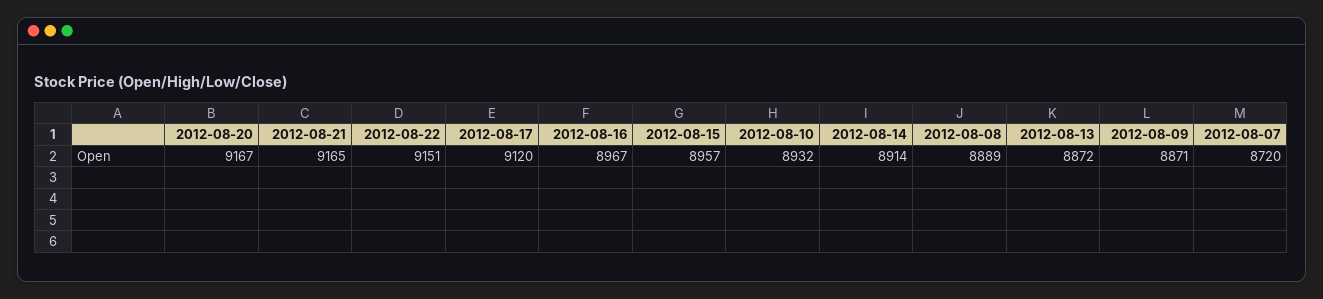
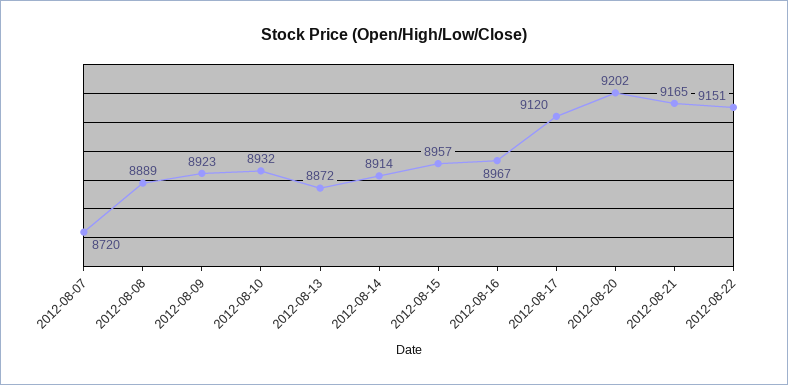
2012-08-20: 9167 -> 9202
2012-08-09: 8871 -> 8923

